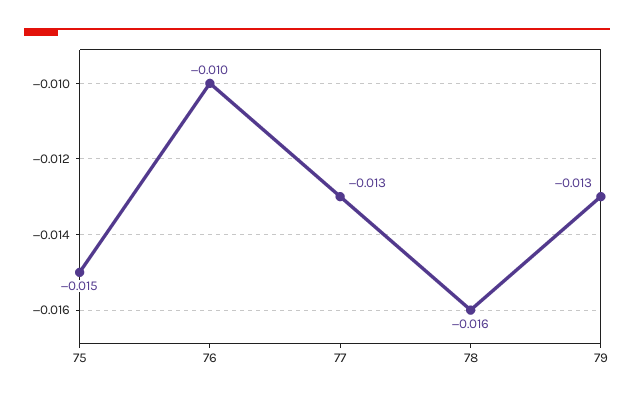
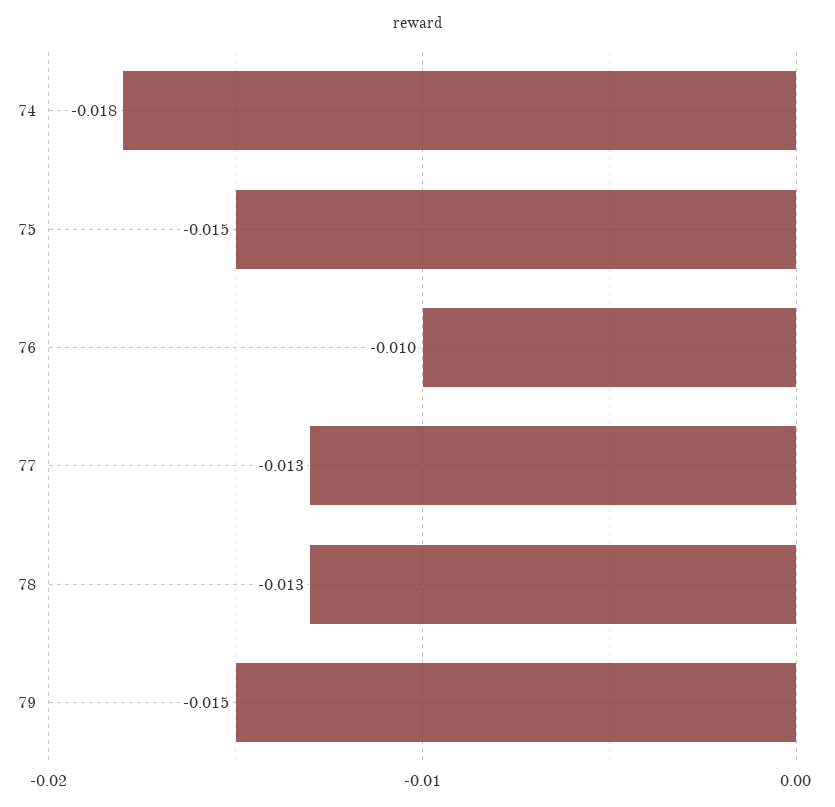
78: -0.016 -> -0.013
79: -0.013 -> -0.015
74: none -> -0.018

